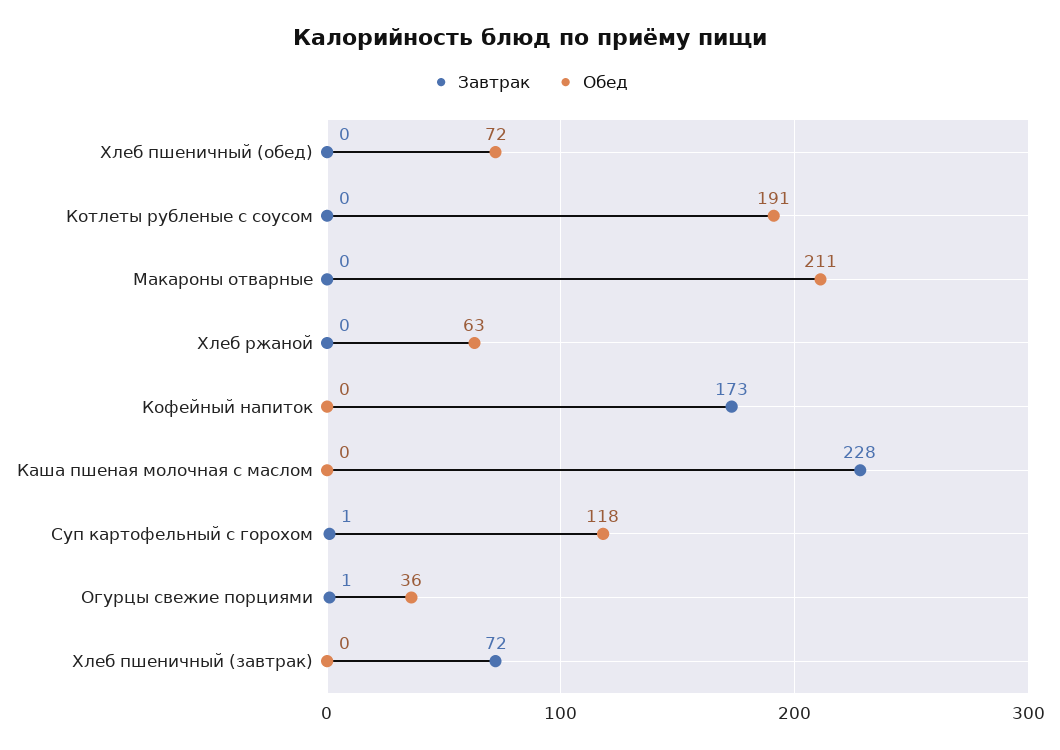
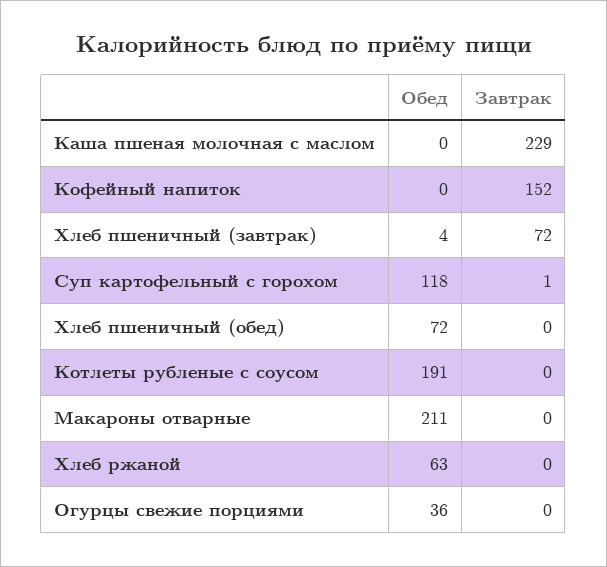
Завтрак, Кофейный напиток: 173 -> 152
Завтрак, Каша пшеная молочная с маслом: 228 -> 229
Завтрак, Огурцы свежие порциями: 1 -> 0
Обед, Хлеб пшеничный (завтрак): 0 -> 4

